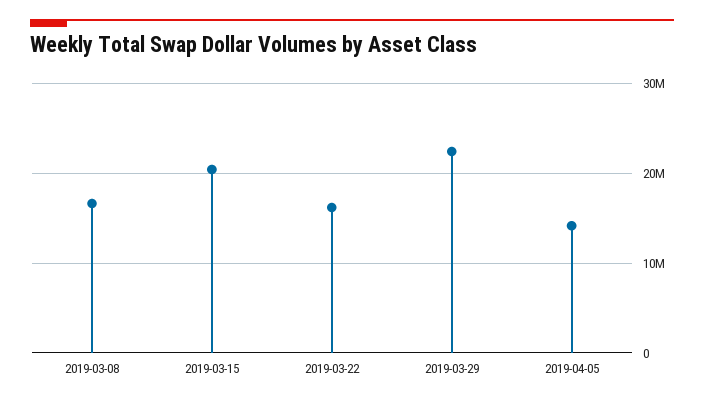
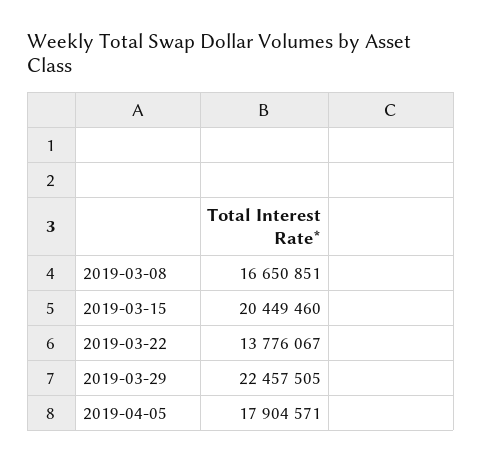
2019-03-22: 16000000 -> 13776067
2019-04-05: 14000000 -> 17904571

